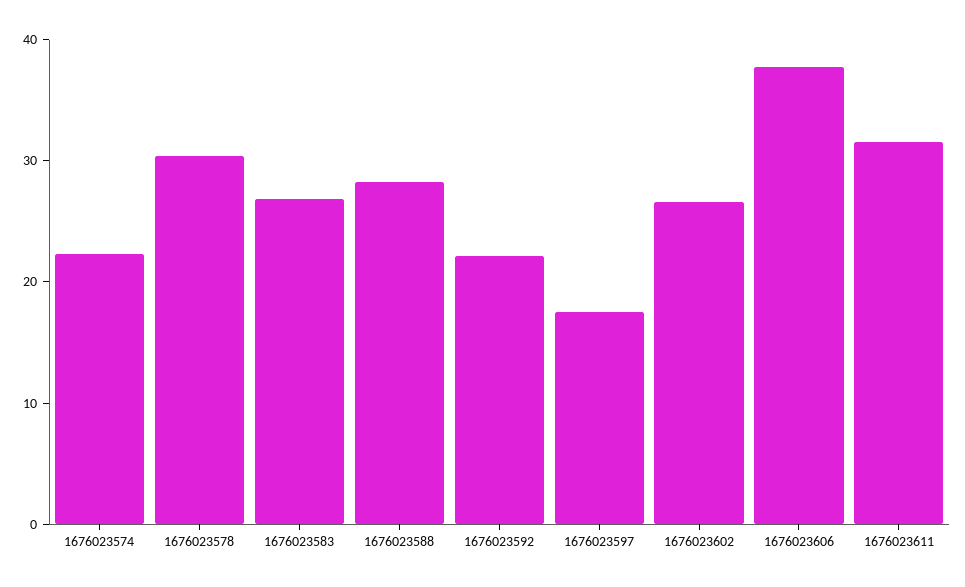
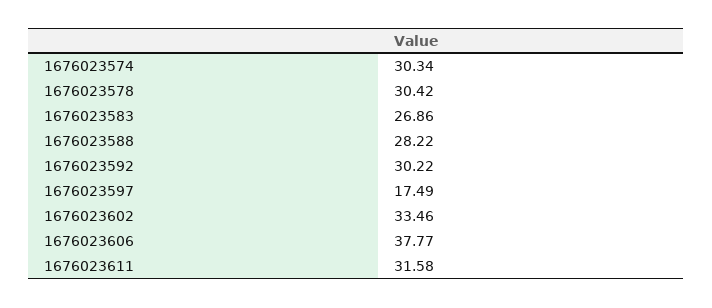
1676023574: 22 -> 30.34
1676023592: 22 -> 30.22
1676023602: 26 -> 33.46

